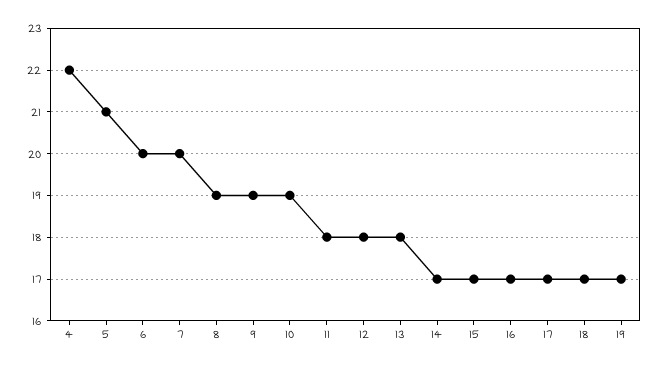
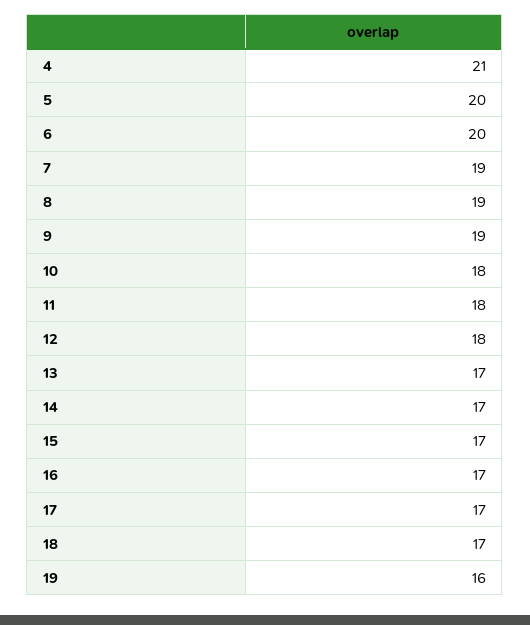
4: 22 -> 21
5: 21 -> 20
7: 20 -> 19
10: 19 -> 18
13: 18 -> 17
19: 17 -> 16

